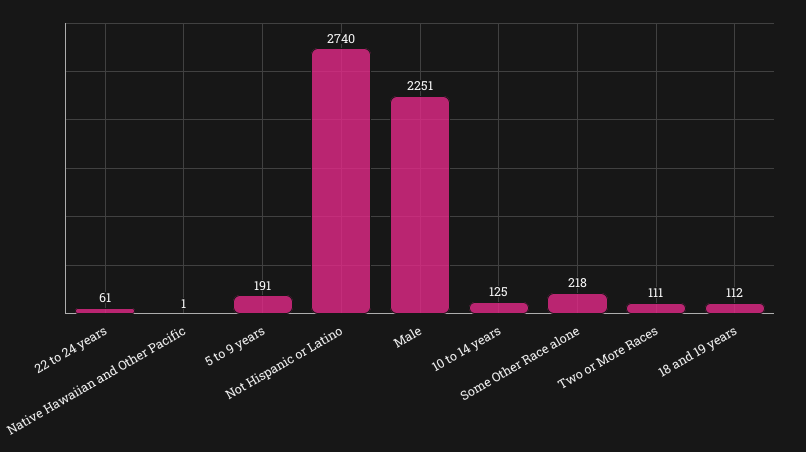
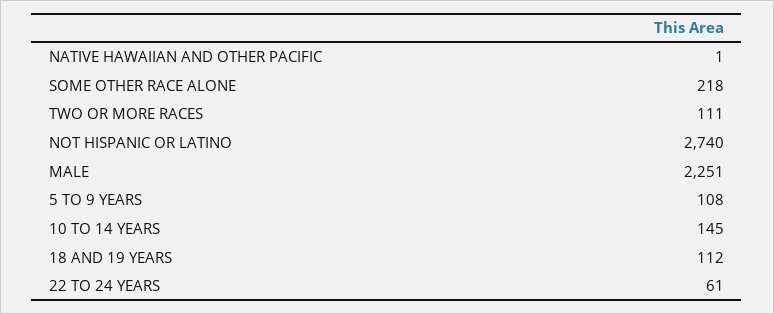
5 to 9 years: 191 -> 108
10 to 14 years: 125 -> 145

